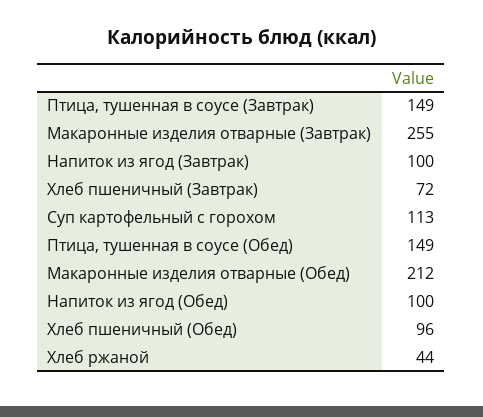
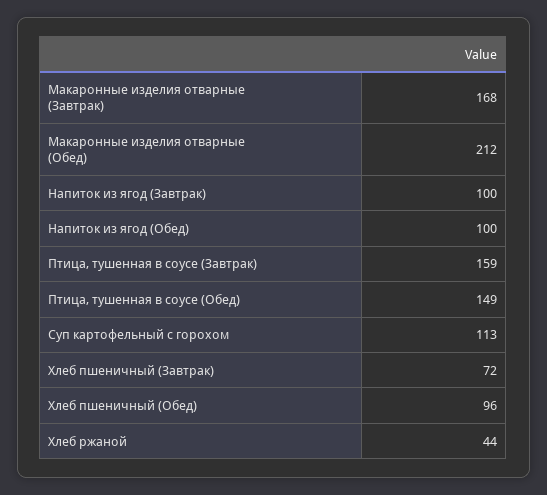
Птица, тушенная в соусе (Завтрак): 149 -> 159
Макаронные изделия отварные (Завтрак): 255 -> 168

